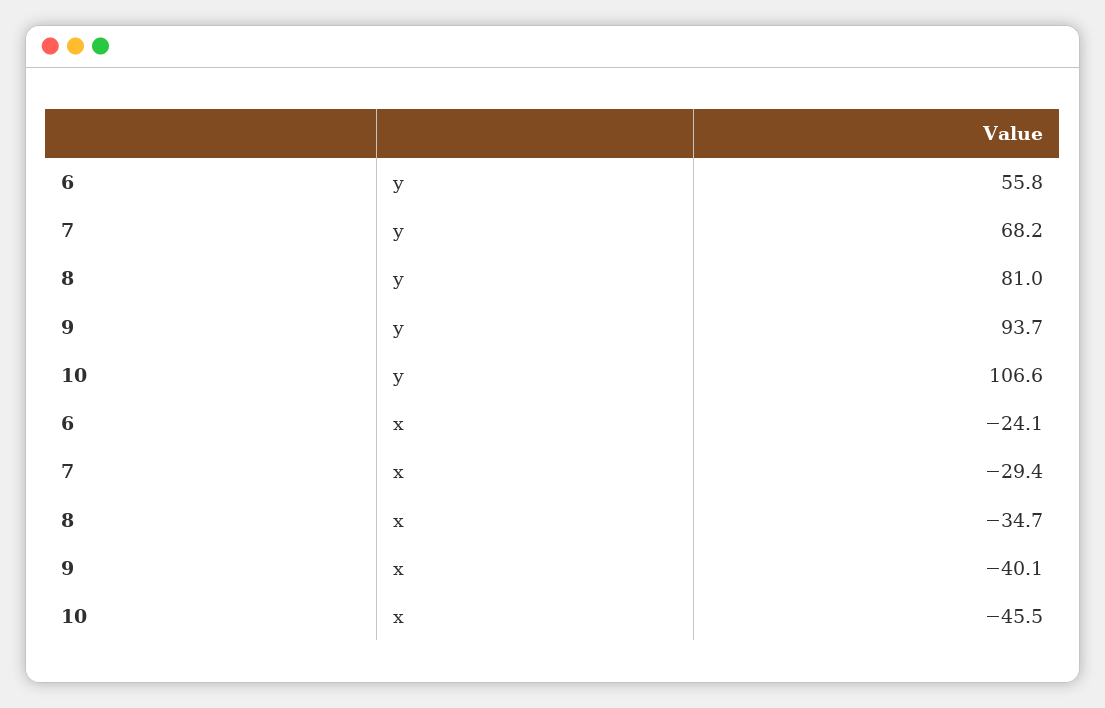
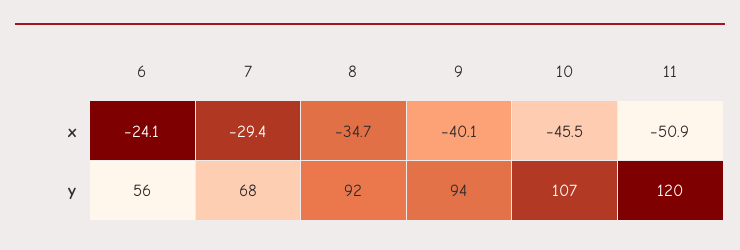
8, y: 81 -> 92
11, x: none -> -50.9
11, y: none -> 120

